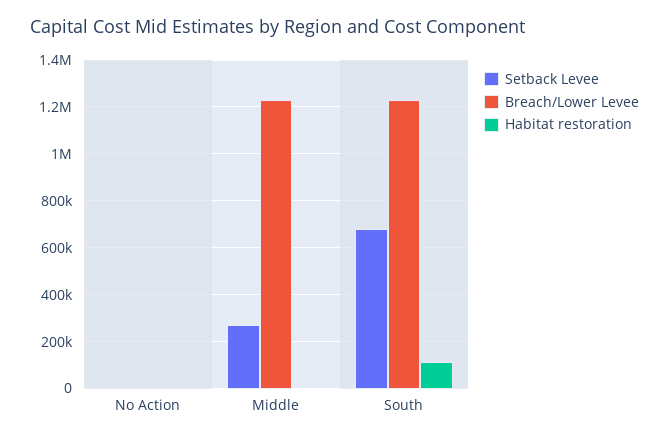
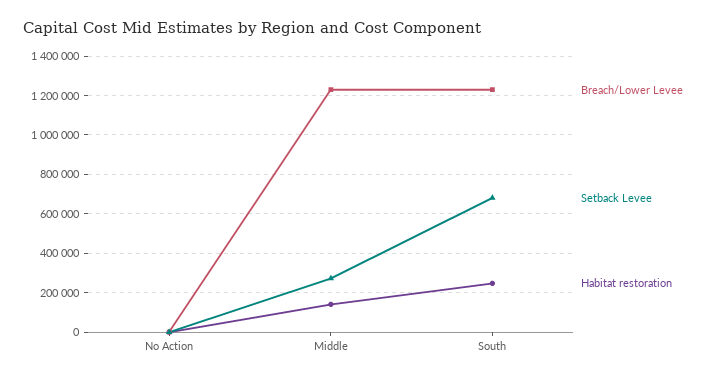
Habitat restoration, Middle: 0 -> 150000
Habitat restoration, South: 100000 -> 250000

